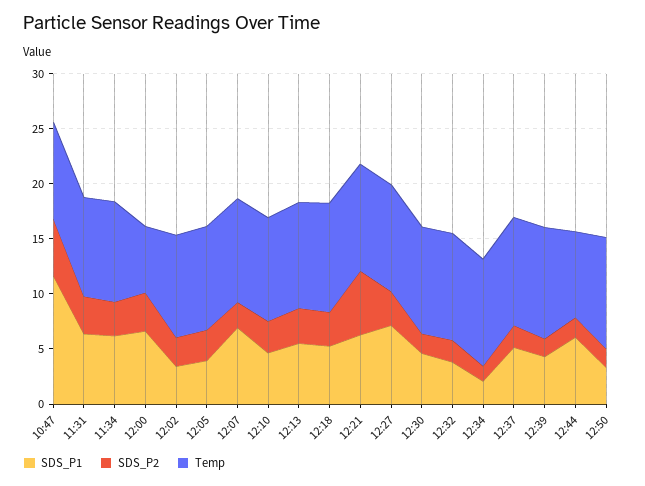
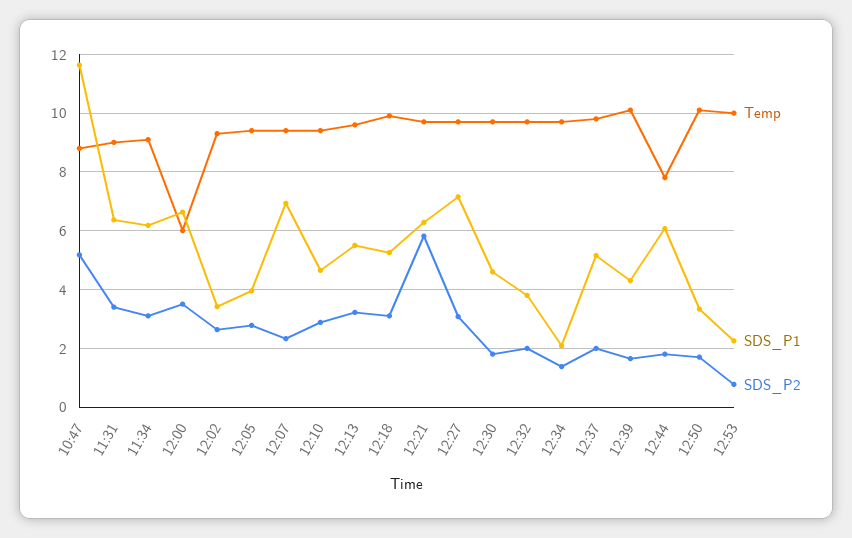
Temp, 12:53: none -> 10
SDS_P1, 12:53: none -> 2.25
SDS_P2, 12:53: none -> 0.75

